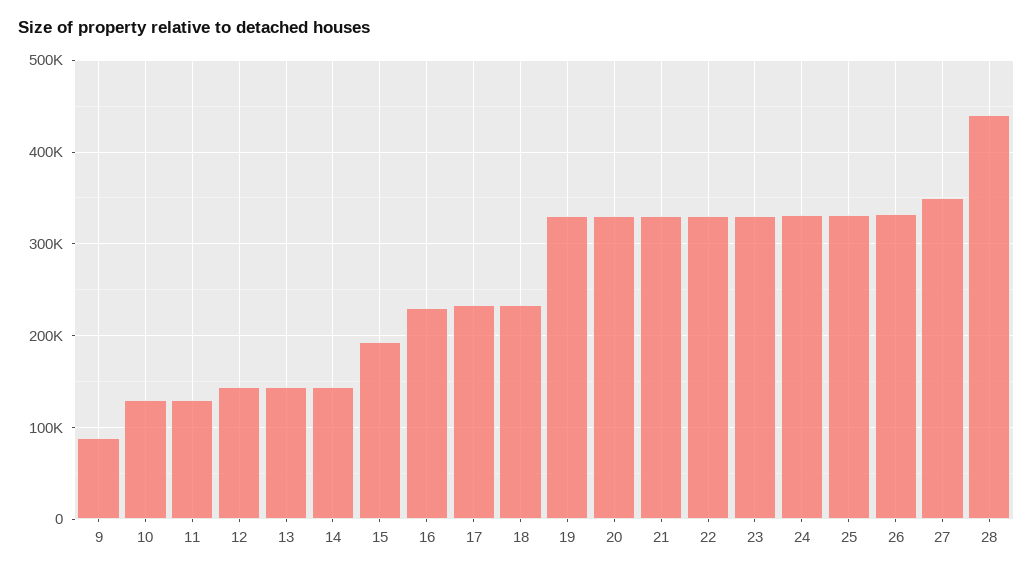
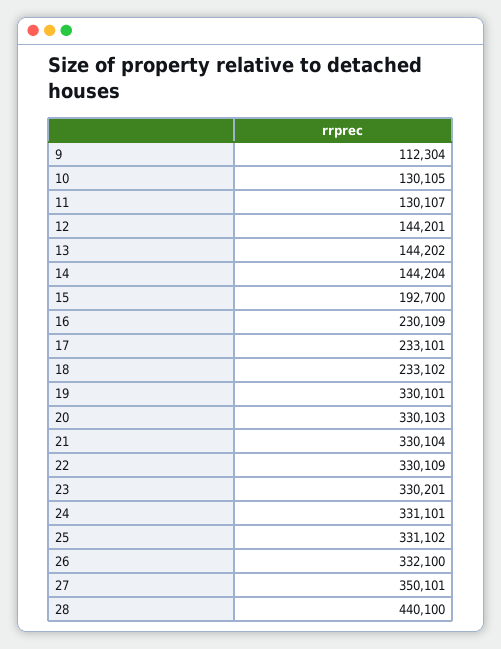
9: 90000 -> 112304

